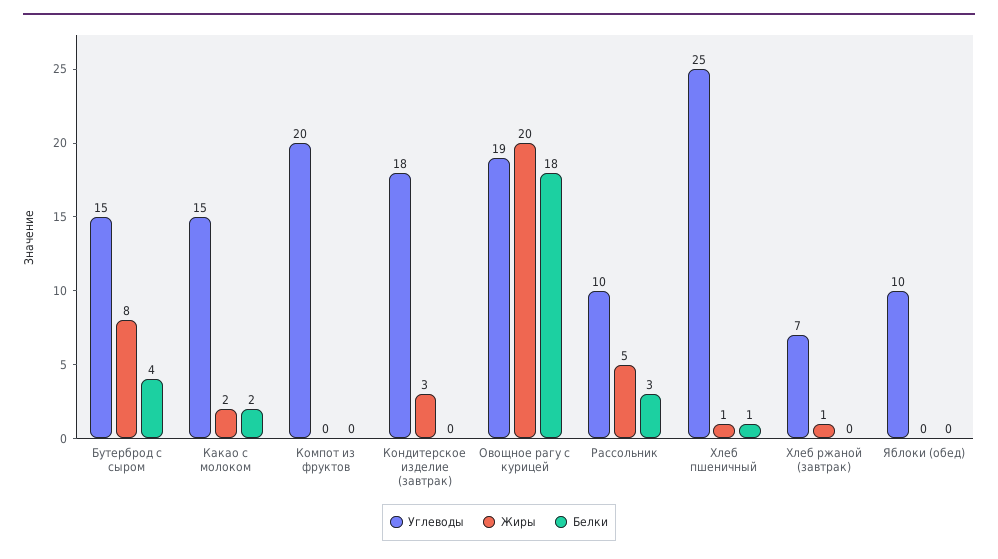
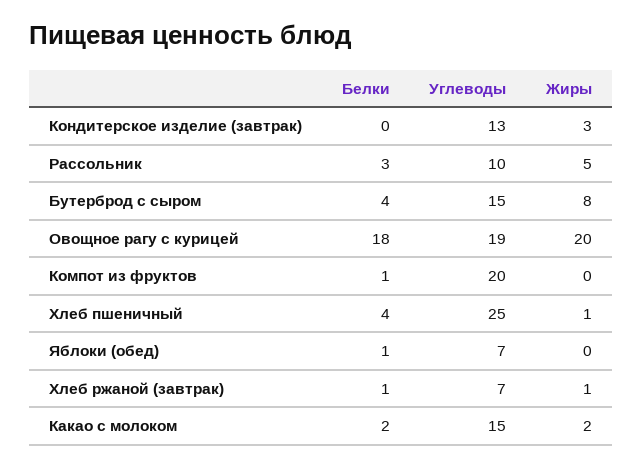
Белки, Компот из фруктов: 0 -> 1
Углеводы, Кондитерское изделие (завтрак): 18 -> 13
Белки, Хлеб пшеничный: 1 -> 4
Белки, Хлеб ржаной (завтрак): 0 -> 1
Углеводы, Яблоки (обед): 10 -> 7
Белки, Яблоки (обед): 0 -> 1

